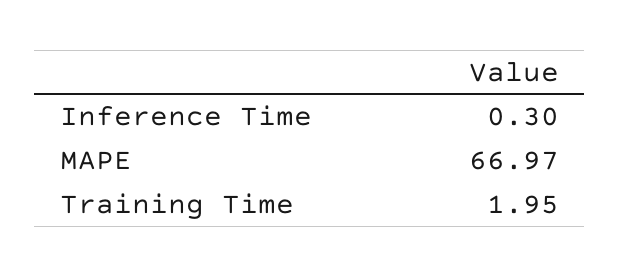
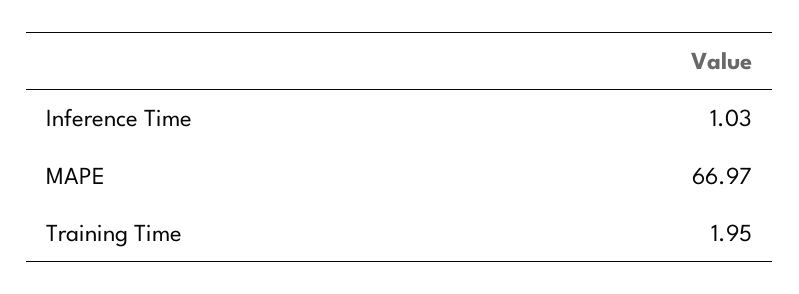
Inference Time: 0.3 -> 1.03

